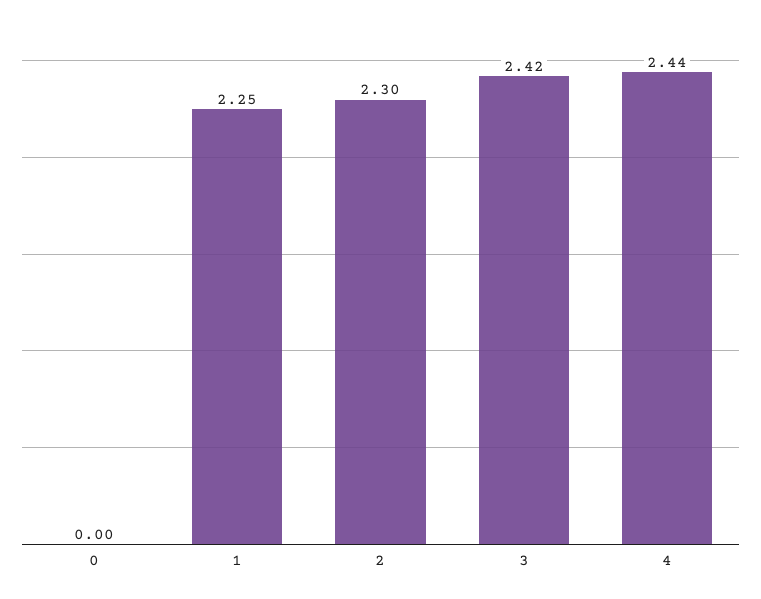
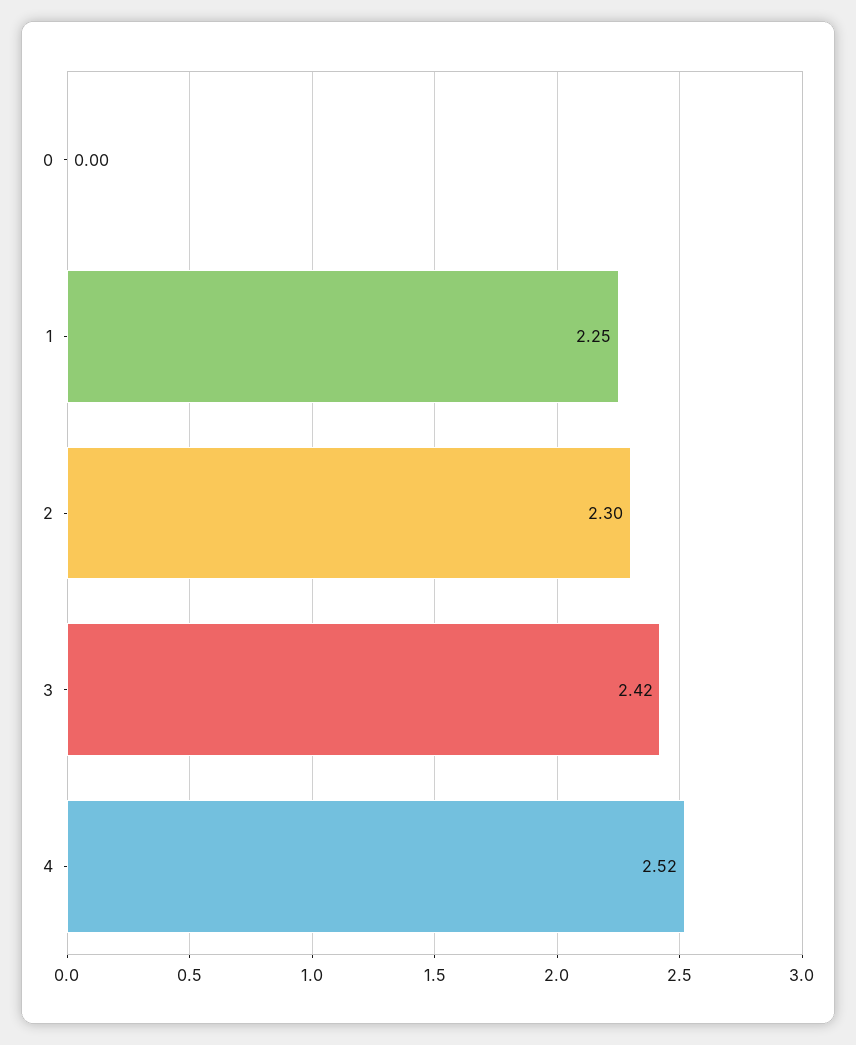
4: 2.44 -> 2.52

